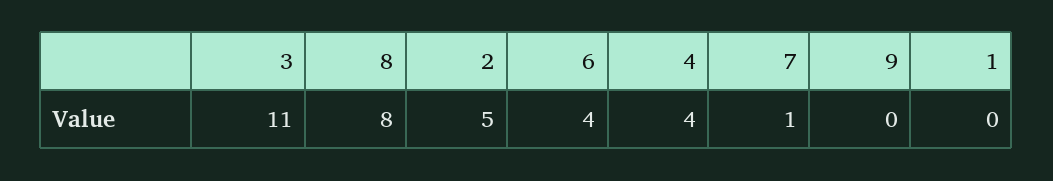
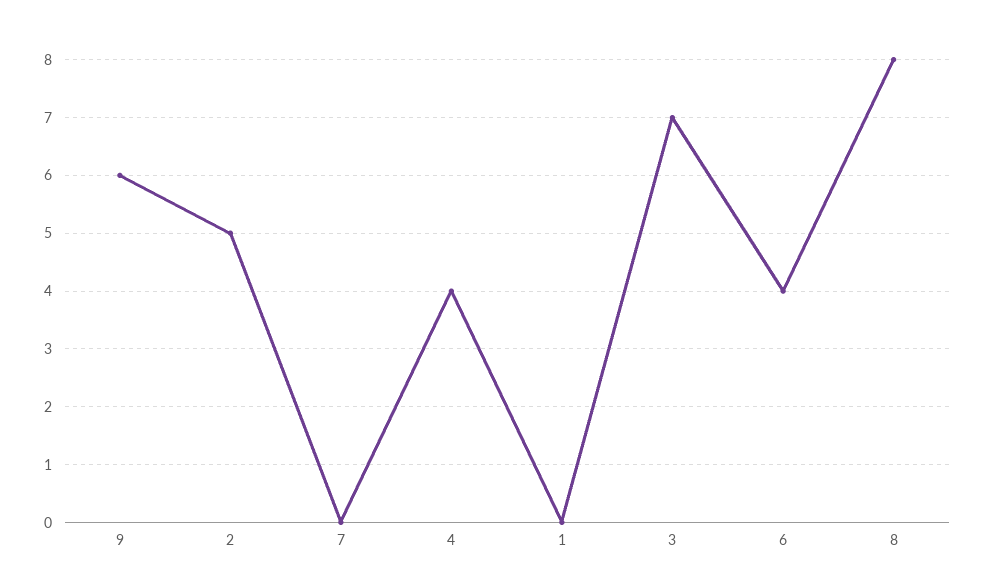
3: 11 -> 7
7: 1 -> 0
9: 0 -> 6

